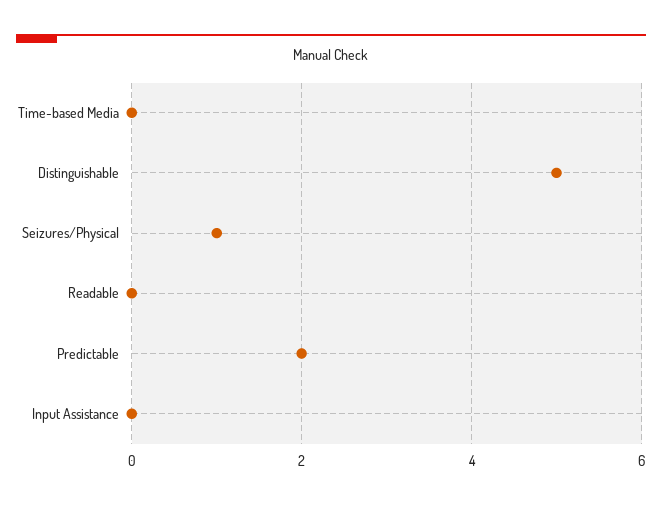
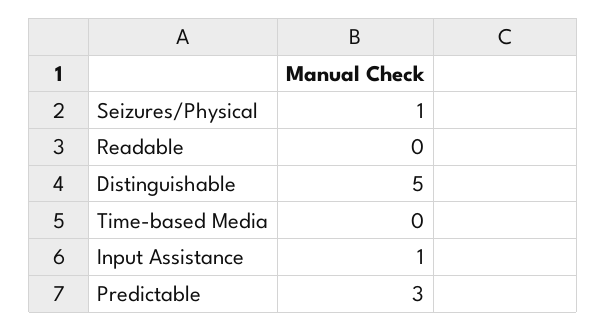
Predictable: 2 -> 3
Input Assistance: 0 -> 1

